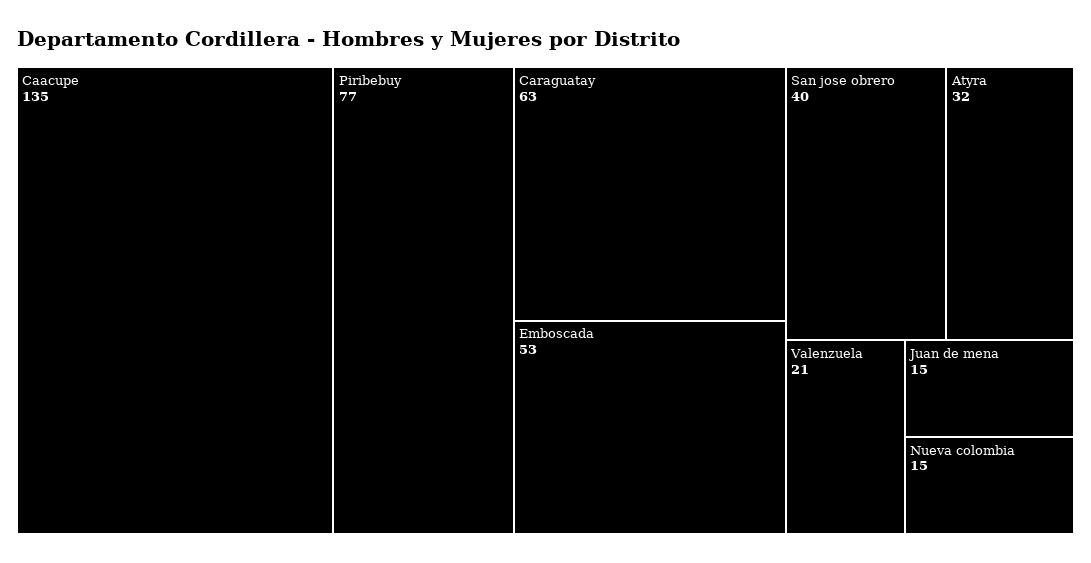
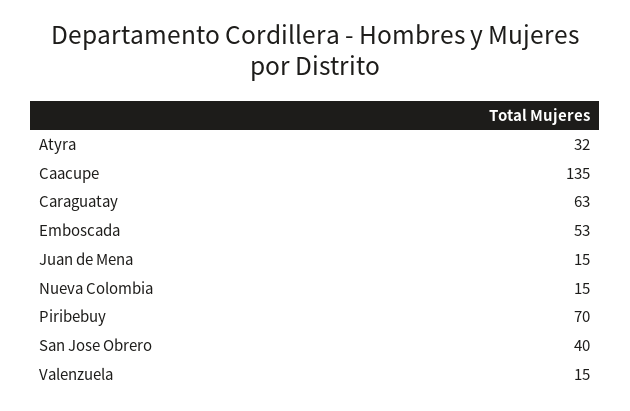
Piribebuy: 77 -> 70
Valenzuela: 21 -> 15

